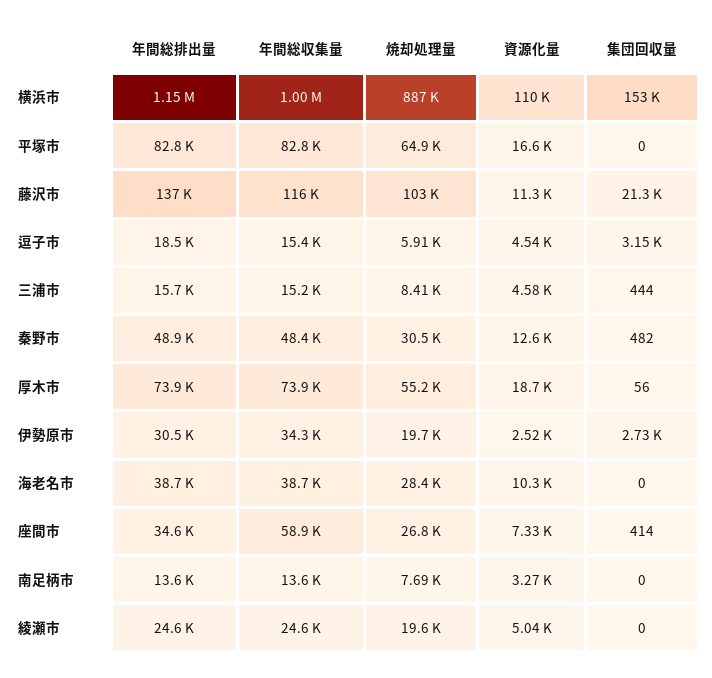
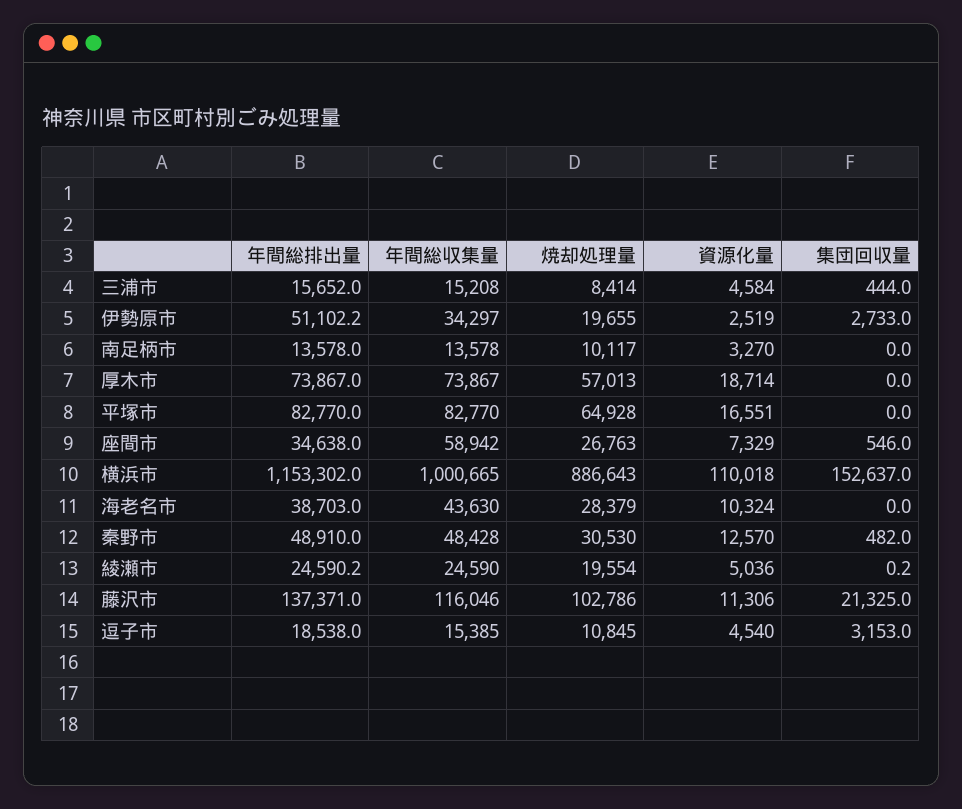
焼却処理量, 逗子市: 5910 -> 10845
焼却処理量, 厚木市: 55200 -> 57013
集団回収量, 厚木市: 56 -> 0
年間総排出量, 伊勢原市: 30500 -> 51102.2
年間総収集量, 海老名市: 38700 -> 43630
集団回収量, 座間市: 414 -> 546
焼却処理量, 南足柄市: 7690 -> 10117

